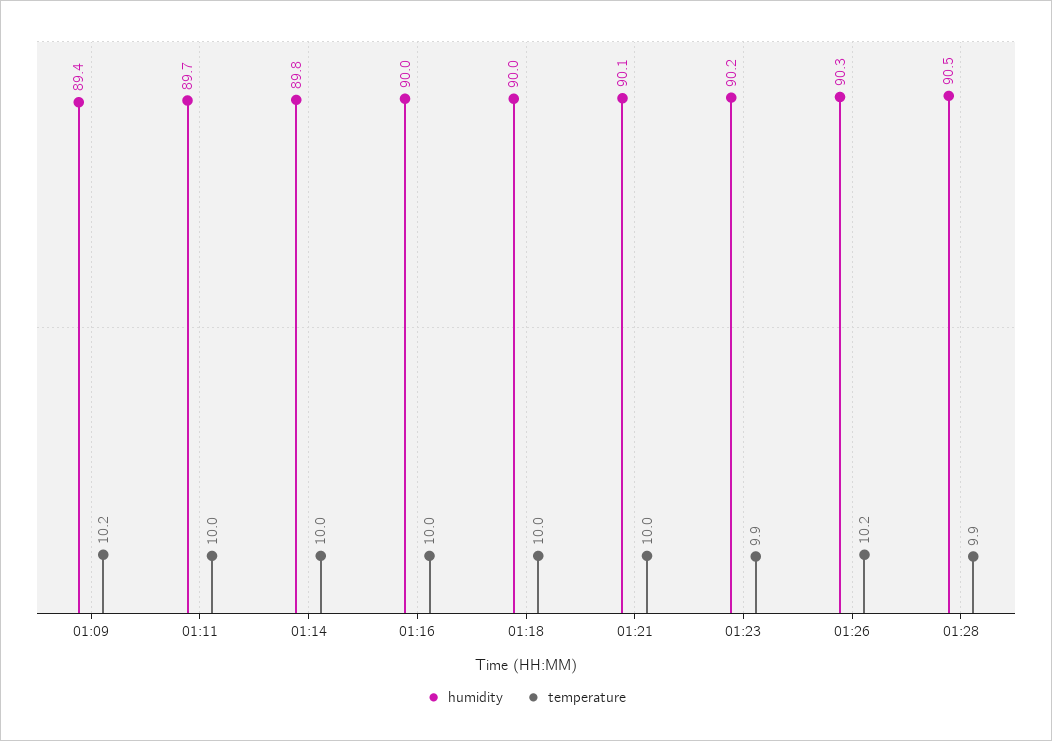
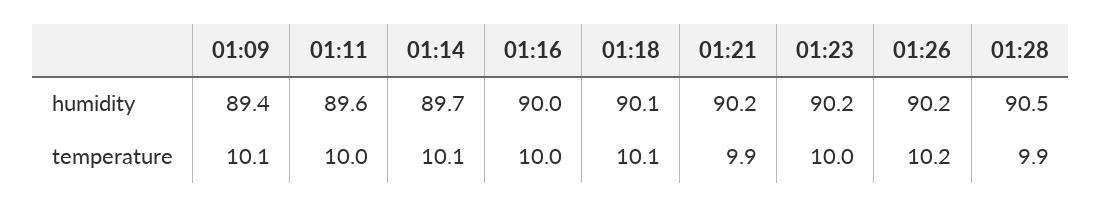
temperature, 01:09: 10.2 -> 10.1
humidity, 01:11: 89.7 -> 89.6
humidity, 01:14: 89.8 -> 89.7
temperature, 01:14: 10 -> 10.1
humidity, 01:18: 90 -> 90.1
temperature, 01:18: 10 -> 10.1
humidity, 01:21: 90.1 -> 90.2
temperature, 01:21: 10 -> 9.9
temperature, 01:23: 9.9 -> 10
humidity, 01:26: 90.3 -> 90.2

